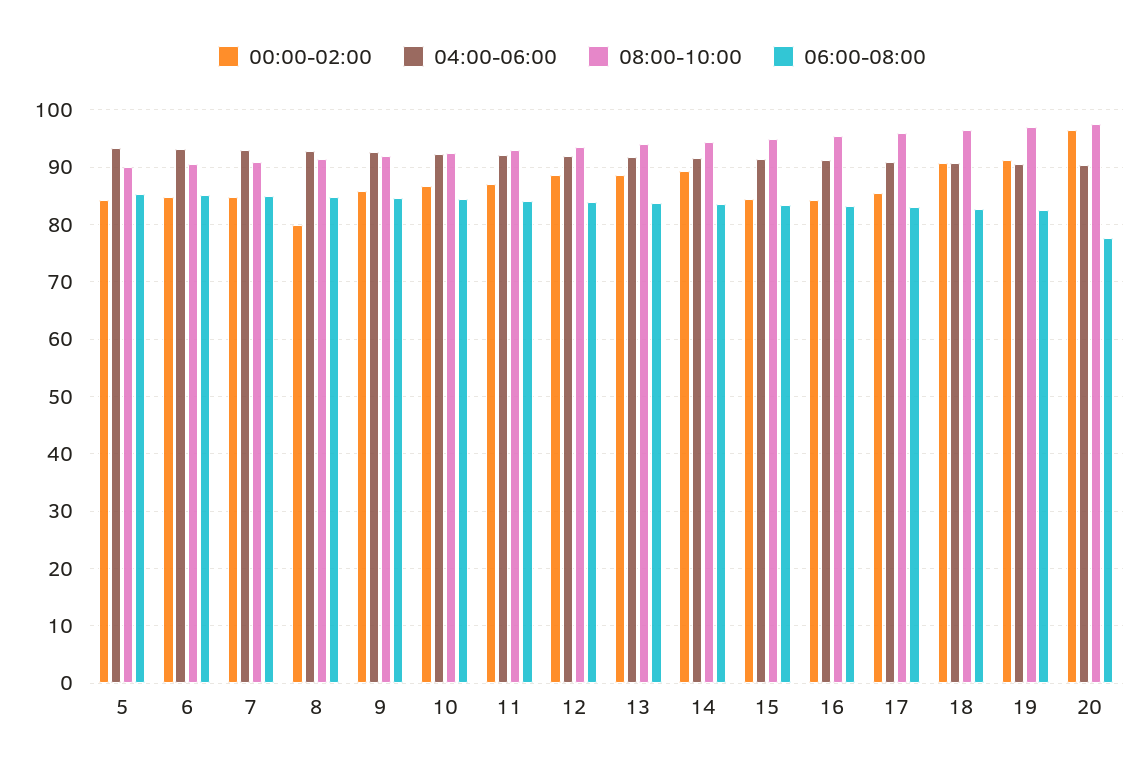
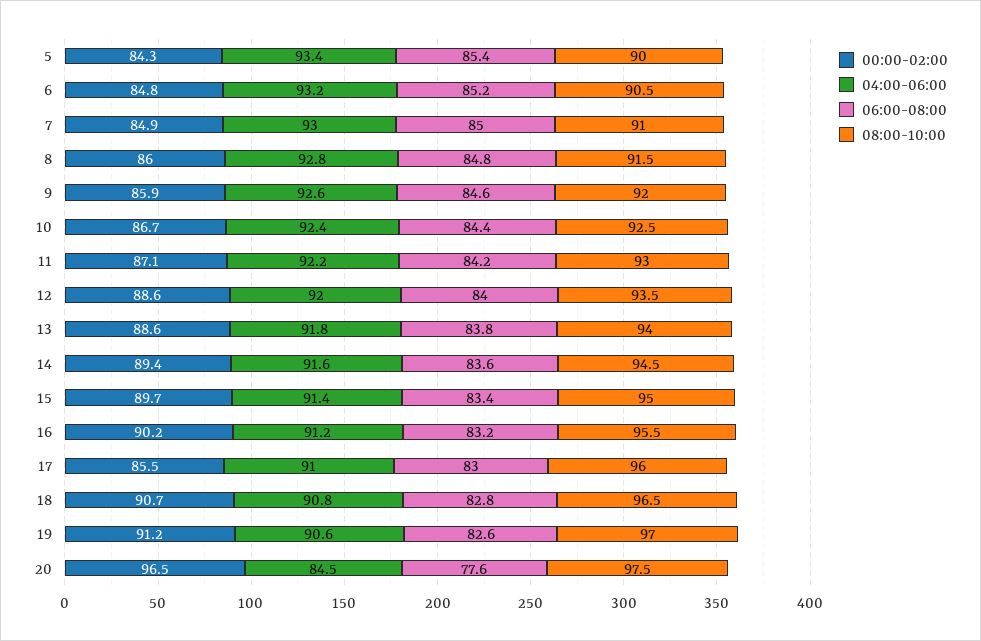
00:00-02:00, 8: 80 -> 86
00:00-02:00, 15: 84 -> 89.7
00:00-02:00, 16: 84 -> 90.2
04:00-06:00, 20: 90 -> 84.5

